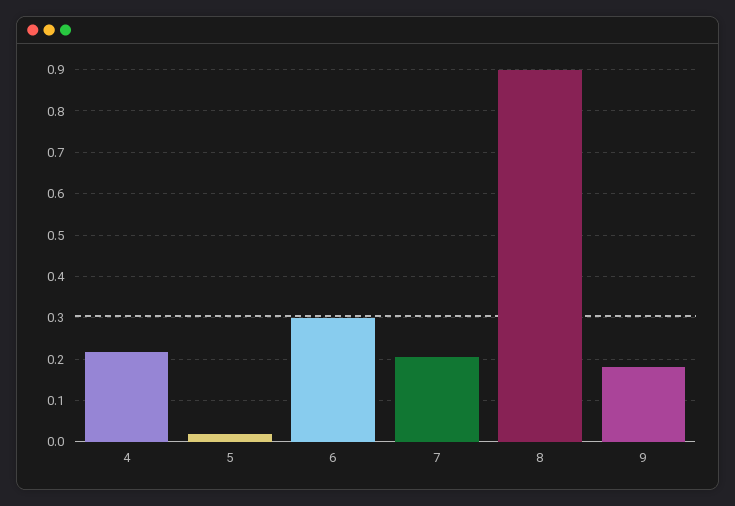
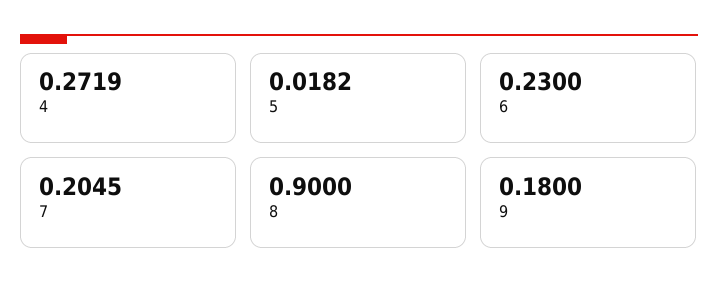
4: 0.22 -> 0.2719
6: 0.3 -> 0.23

